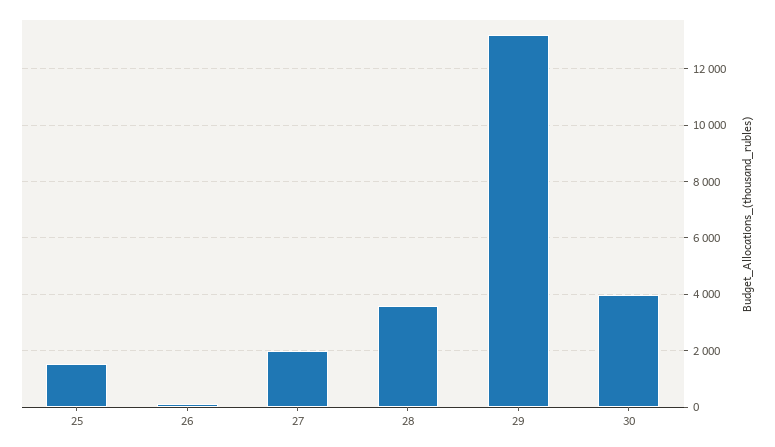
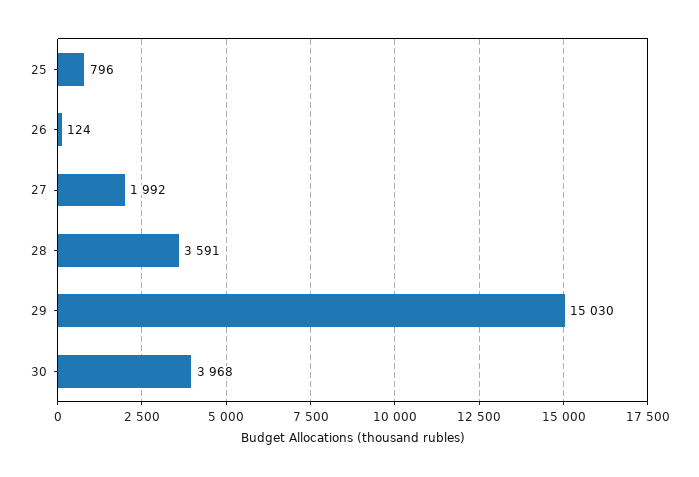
25: 1500 -> 796
29: 13250 -> 15030

